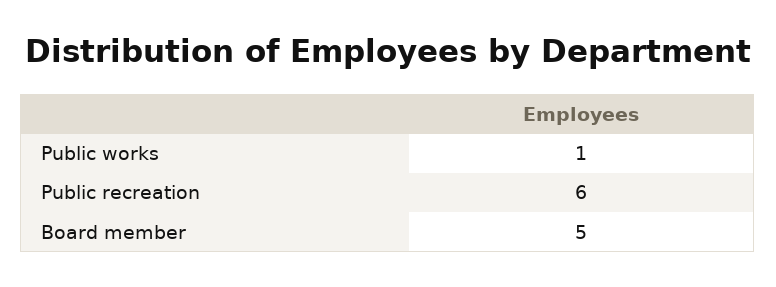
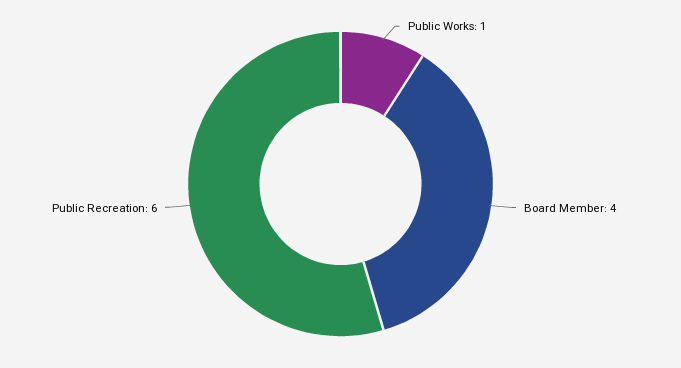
Board member: 5 -> 4

